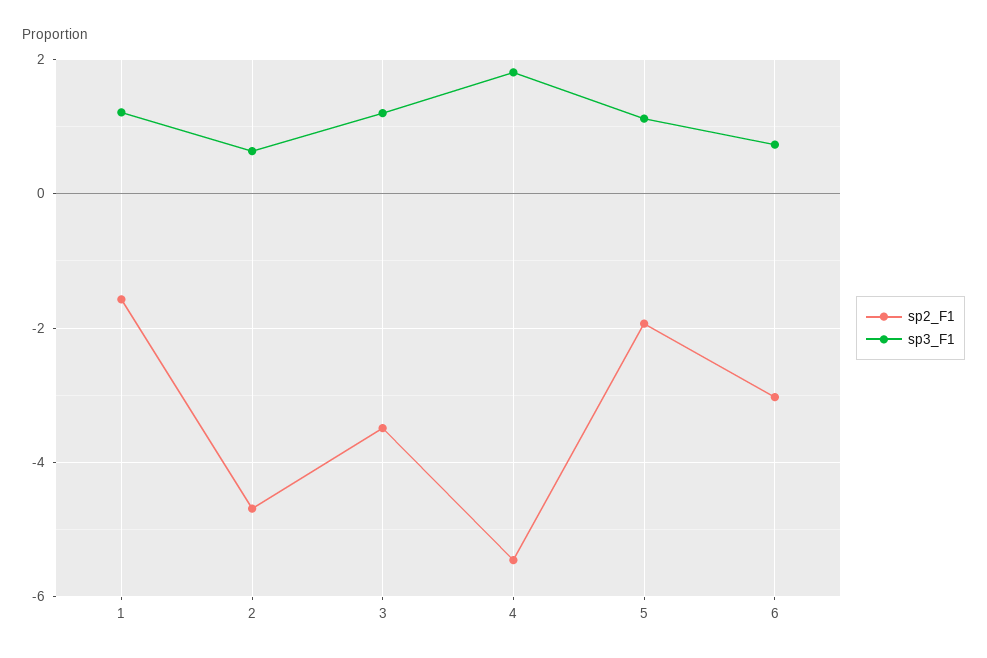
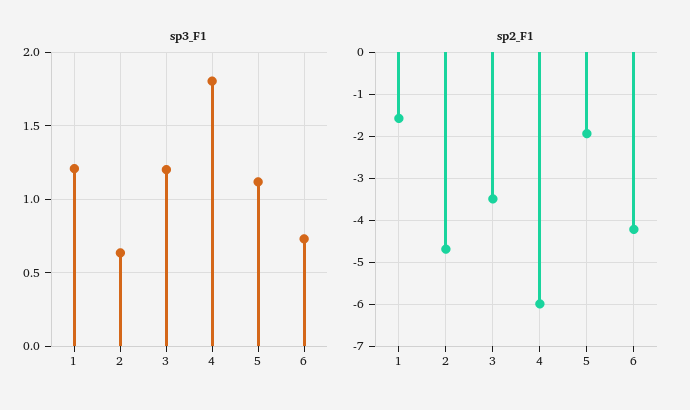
sp2_F1, 4: -5.4 -> -6
sp2_F1, 6: -3 -> -4.2

